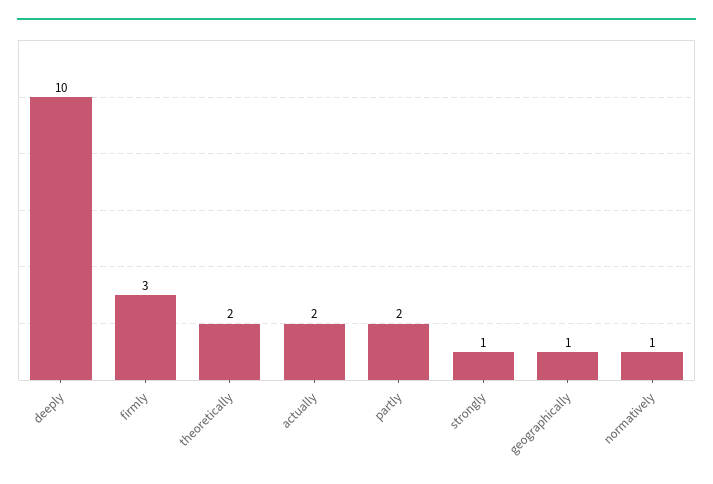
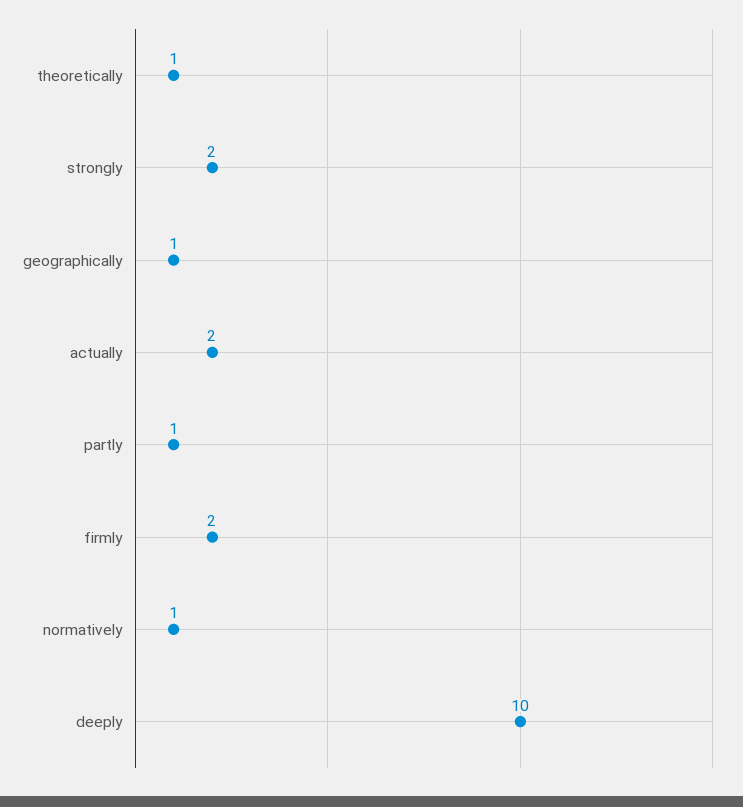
firmly: 3 -> 2
theoretically: 2 -> 1
partly: 2 -> 1
strongly: 1 -> 2

